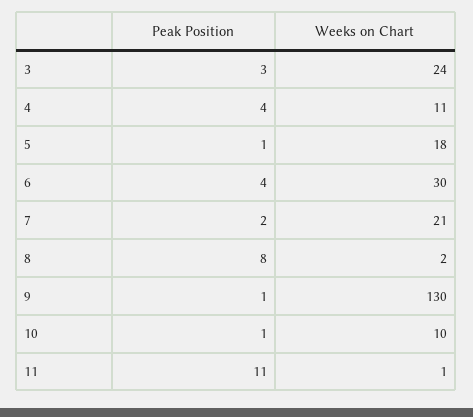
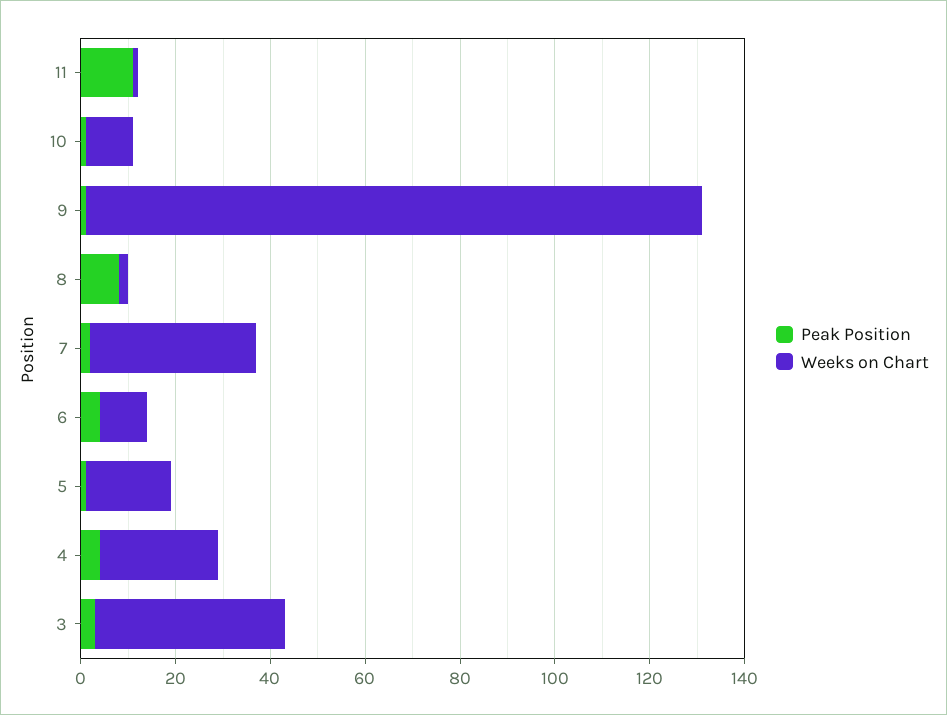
Weeks on Chart, 3: 24 -> 40
Weeks on Chart, 4: 11 -> 25
Weeks on Chart, 6: 30 -> 10
Weeks on Chart, 7: 21 -> 35

